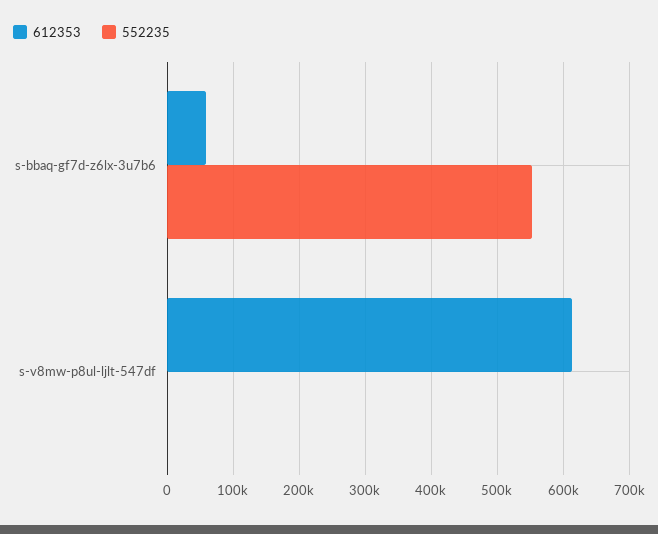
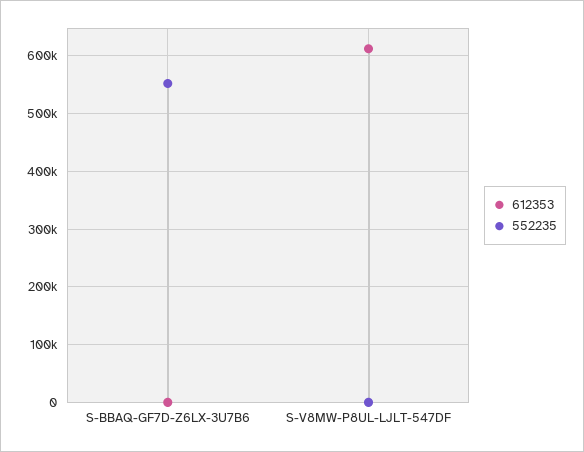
612353, s-bbaq-gf7d-z6lx-3u7b6: 60000 -> 0

